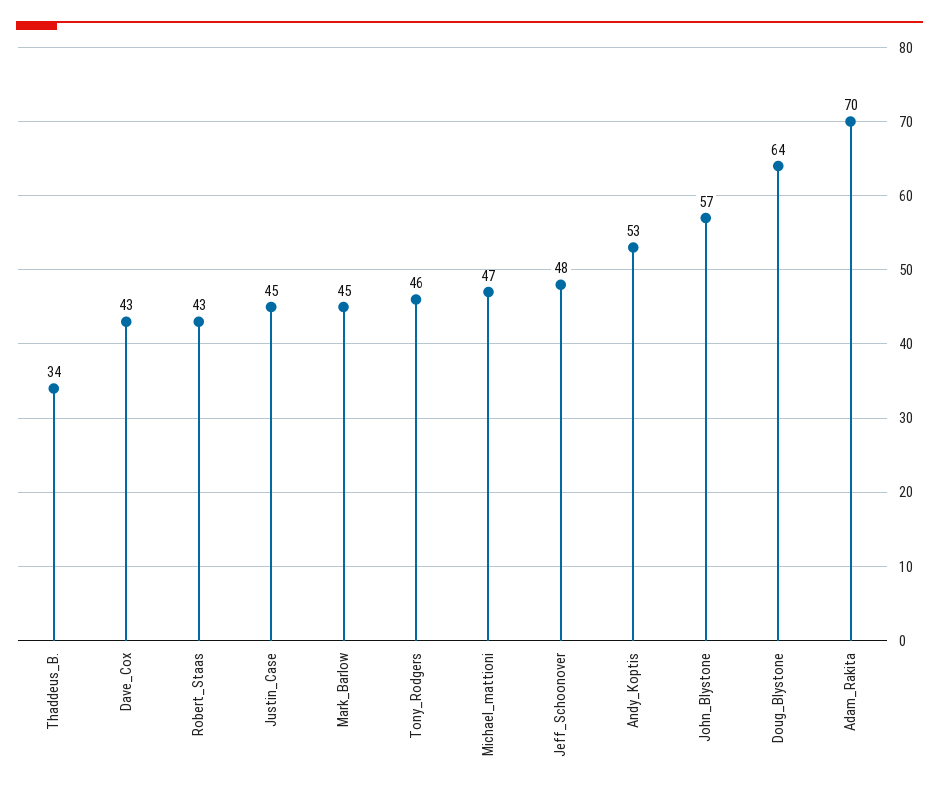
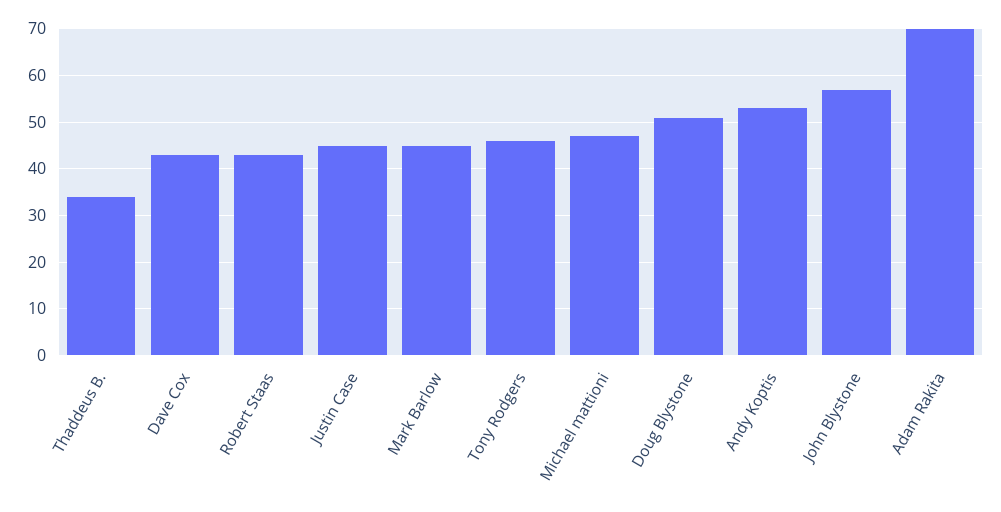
Jeff_Schoonover: 48 -> none
Doug_Blystone: 64 -> 50

